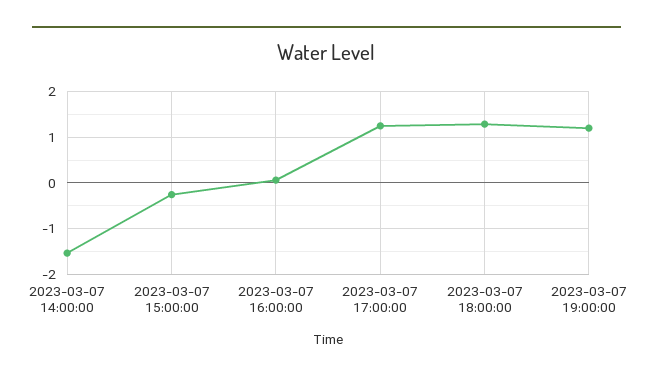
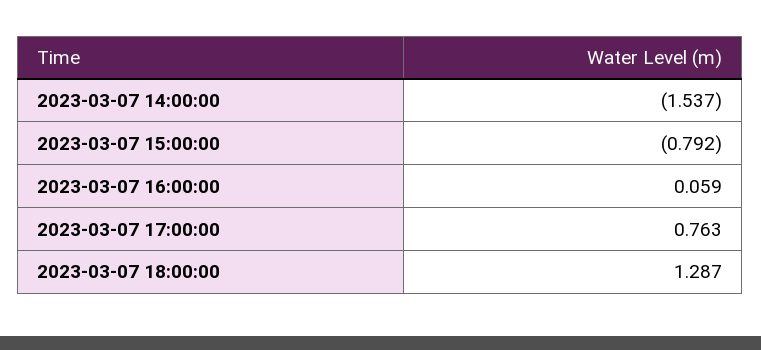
2023-03-07 15:00:00: -0.2 -> -0.792
2023-03-07 17:00:00: 1.2 -> 0.763
2023-03-07 19:00:00: 1.2 -> none

